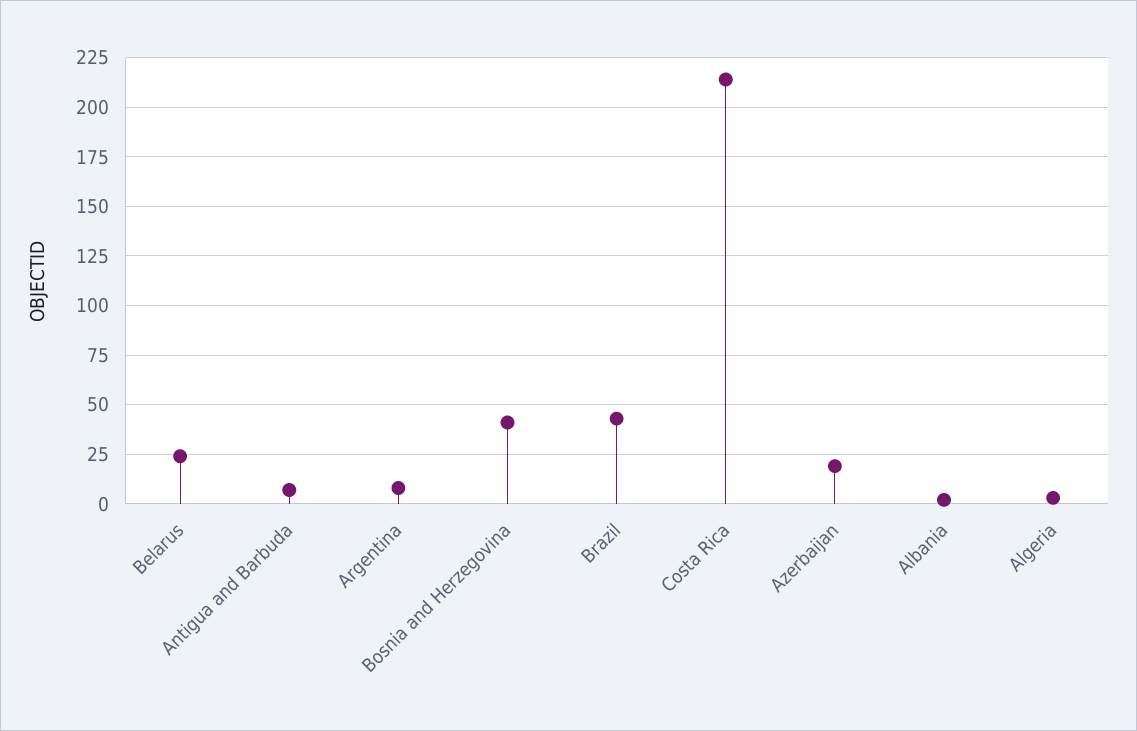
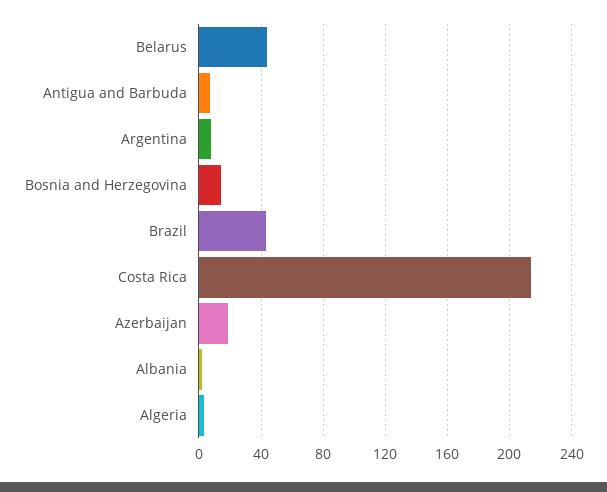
Belarus: 25 -> 45
Bosnia and Herzegovina: 40 -> 15

